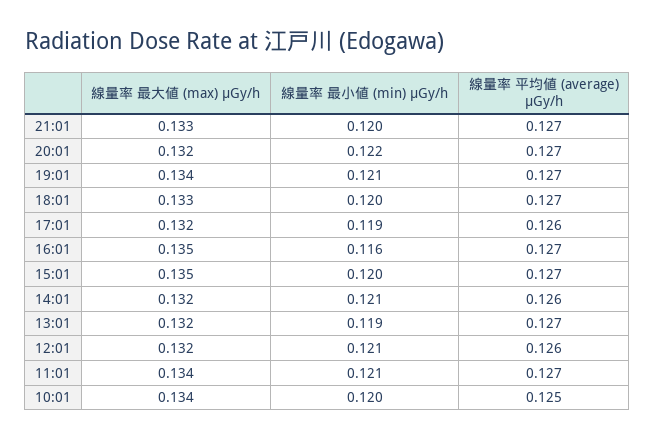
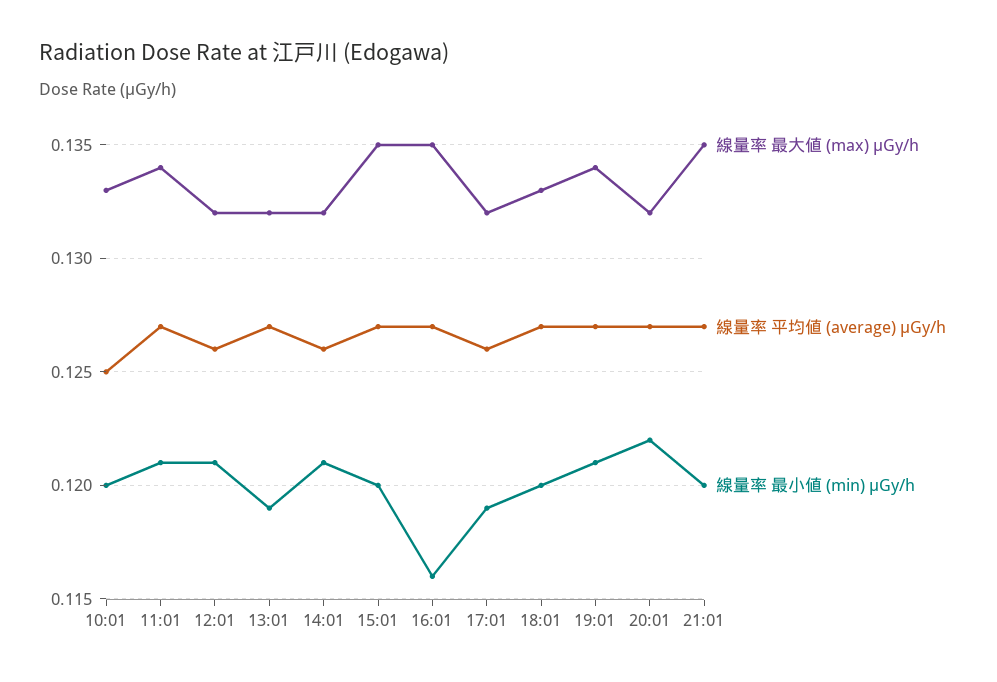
線量率 最大値 (max) μGy/h, 21:01: 0.133 -> 0.135
線量率 最大値 (max) μGy/h, 10:01: 0.134 -> 0.133

